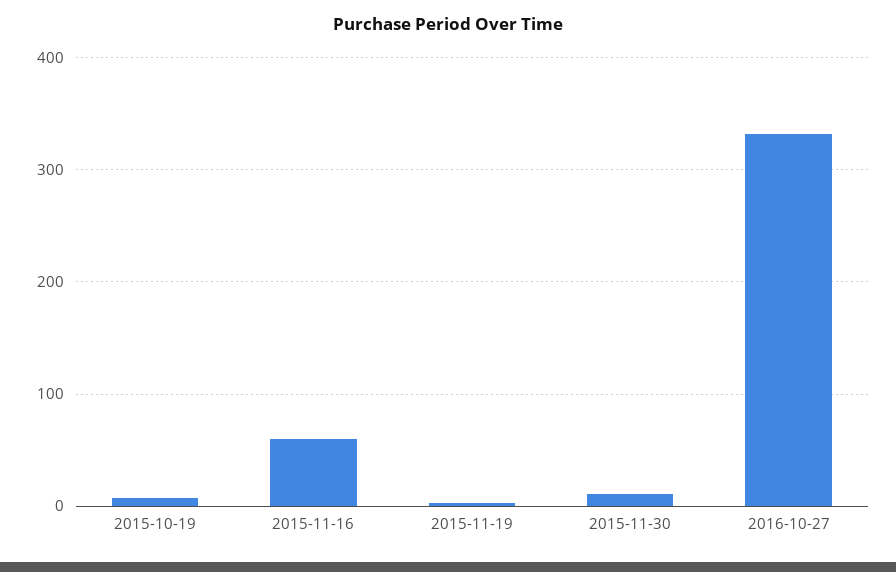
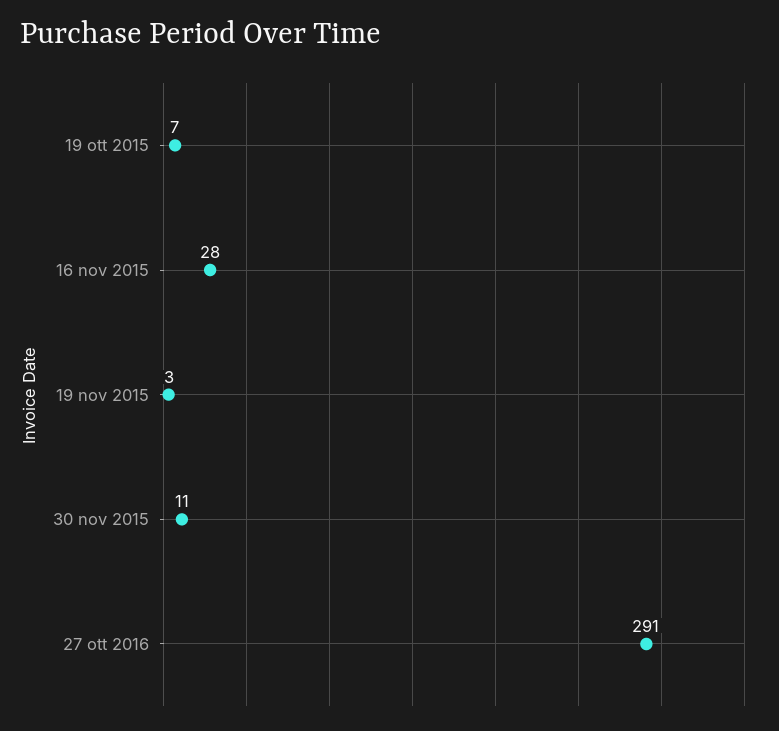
2015-11-16: 60 -> 28
2016-10-27: 330 -> 291

